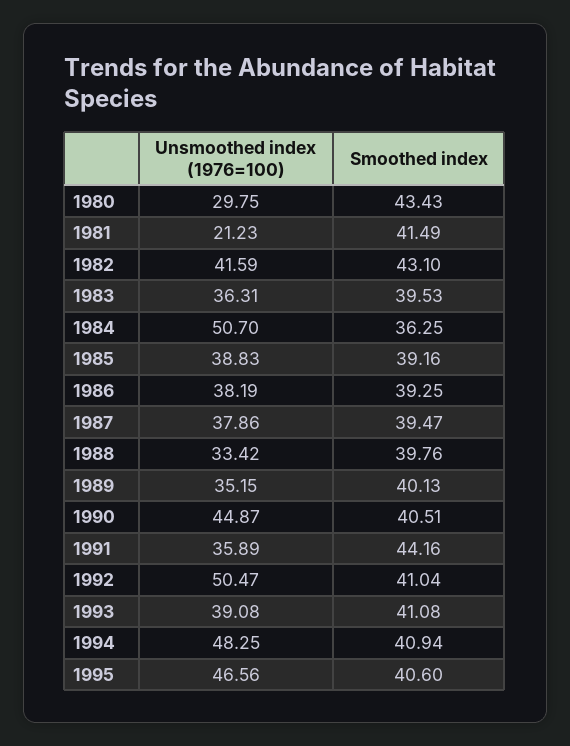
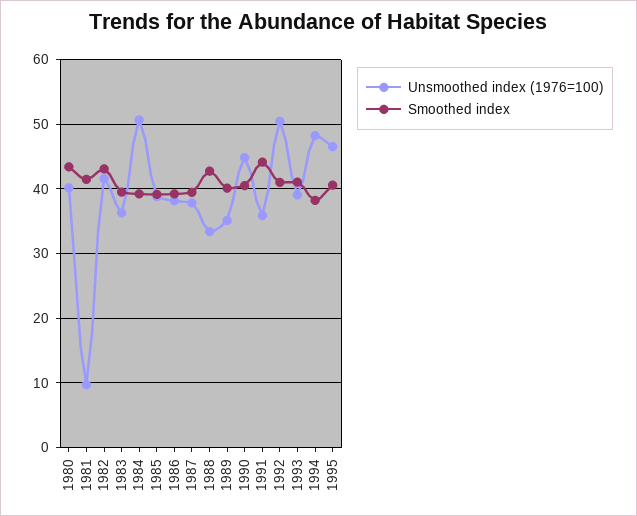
Unsmoothed index (1976=100), 1980: 29.75 -> 40
Unsmoothed index (1976=100), 1981: 21.23 -> 10
Smoothed index, 1984: 36.25 -> 39
Smoothed index, 1988: 39.76 -> 43
Smoothed index, 1994: 40.94 -> 38

